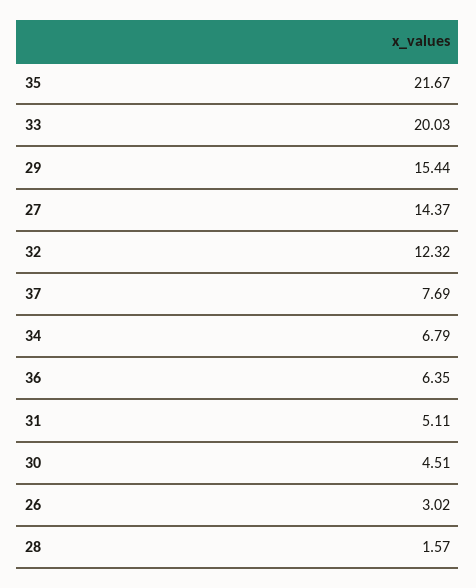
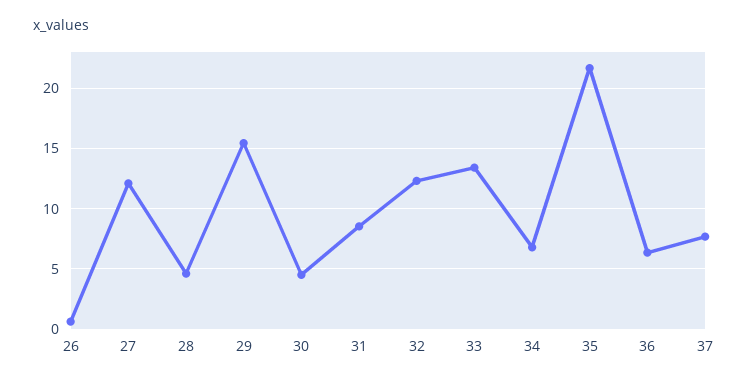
33: 20.03 -> 13.5
27: 14.37 -> 12
31: 5.11 -> 8.5
26: 3.02 -> 0.5
28: 1.57 -> 4.5

